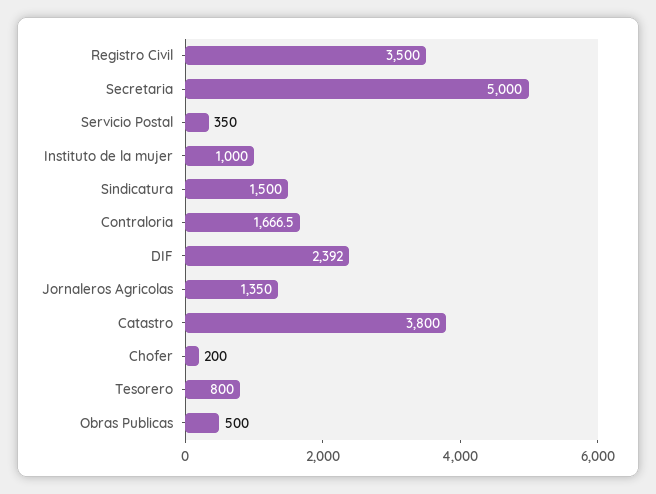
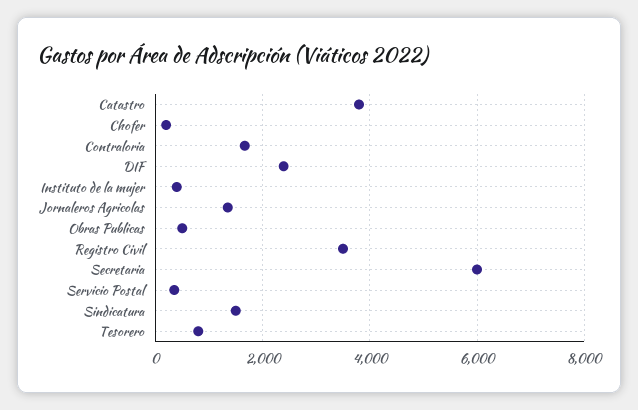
Secretaria: 5000 -> 6000
Instituto de la mujer: 1000 -> 400

